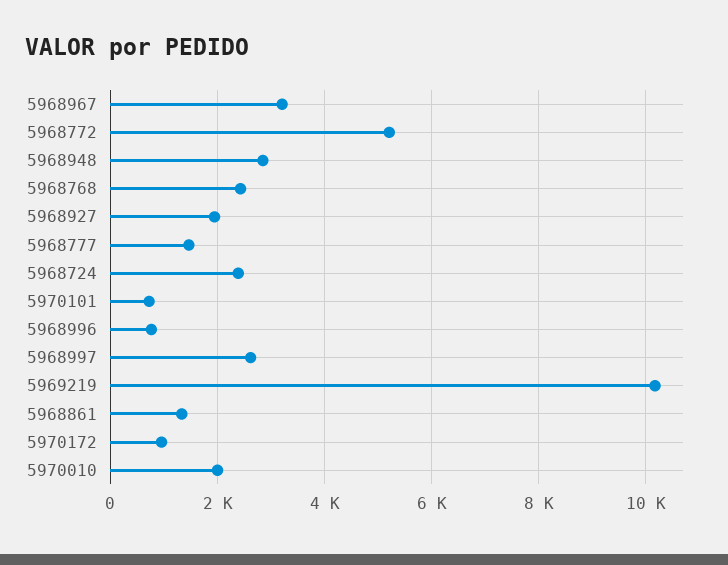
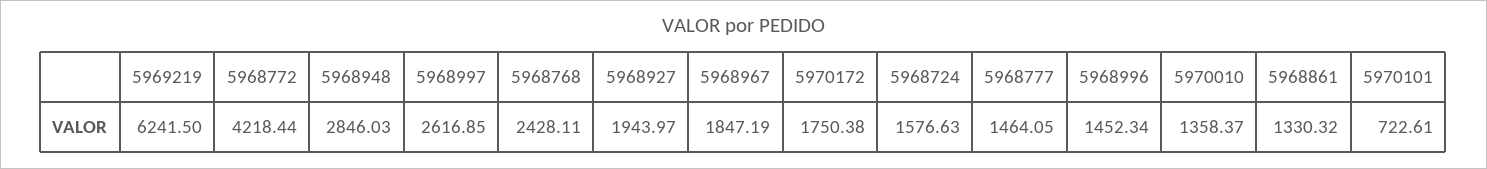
5968967: 3200 -> 1847.19
5968772: 5200 -> 4218.44
5968724: 2400 -> 1576.63
5968996: 800 -> 1452.34
5969219: 10200 -> 6241.5
5970172: 1000 -> 1750.38
5970010: 2000 -> 1358.37

